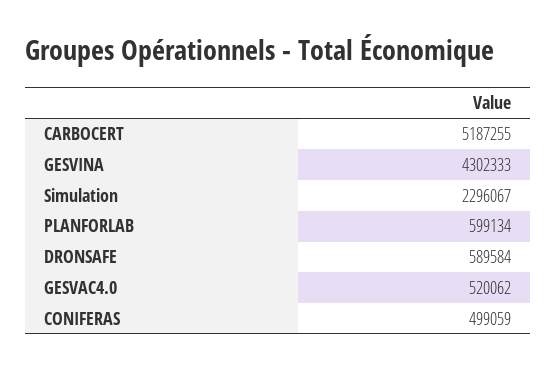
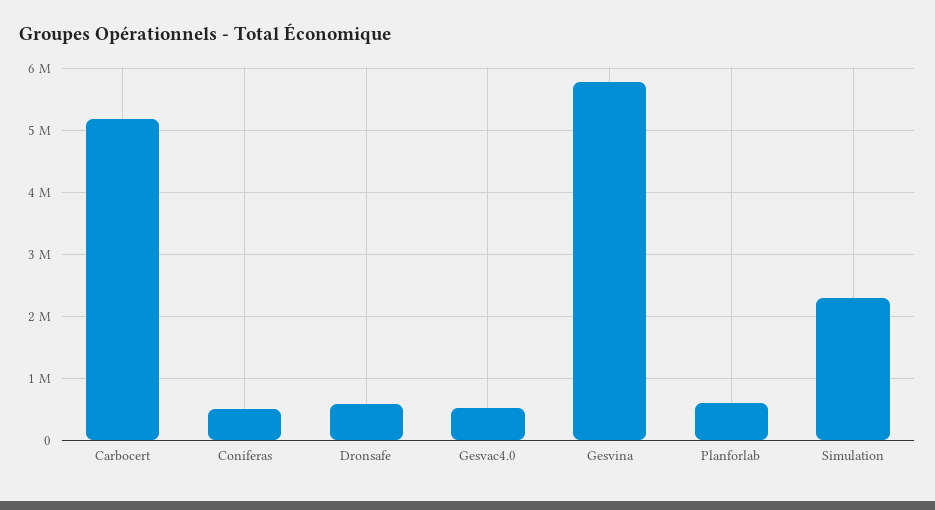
GESVINA: 4302333 -> 5800000

